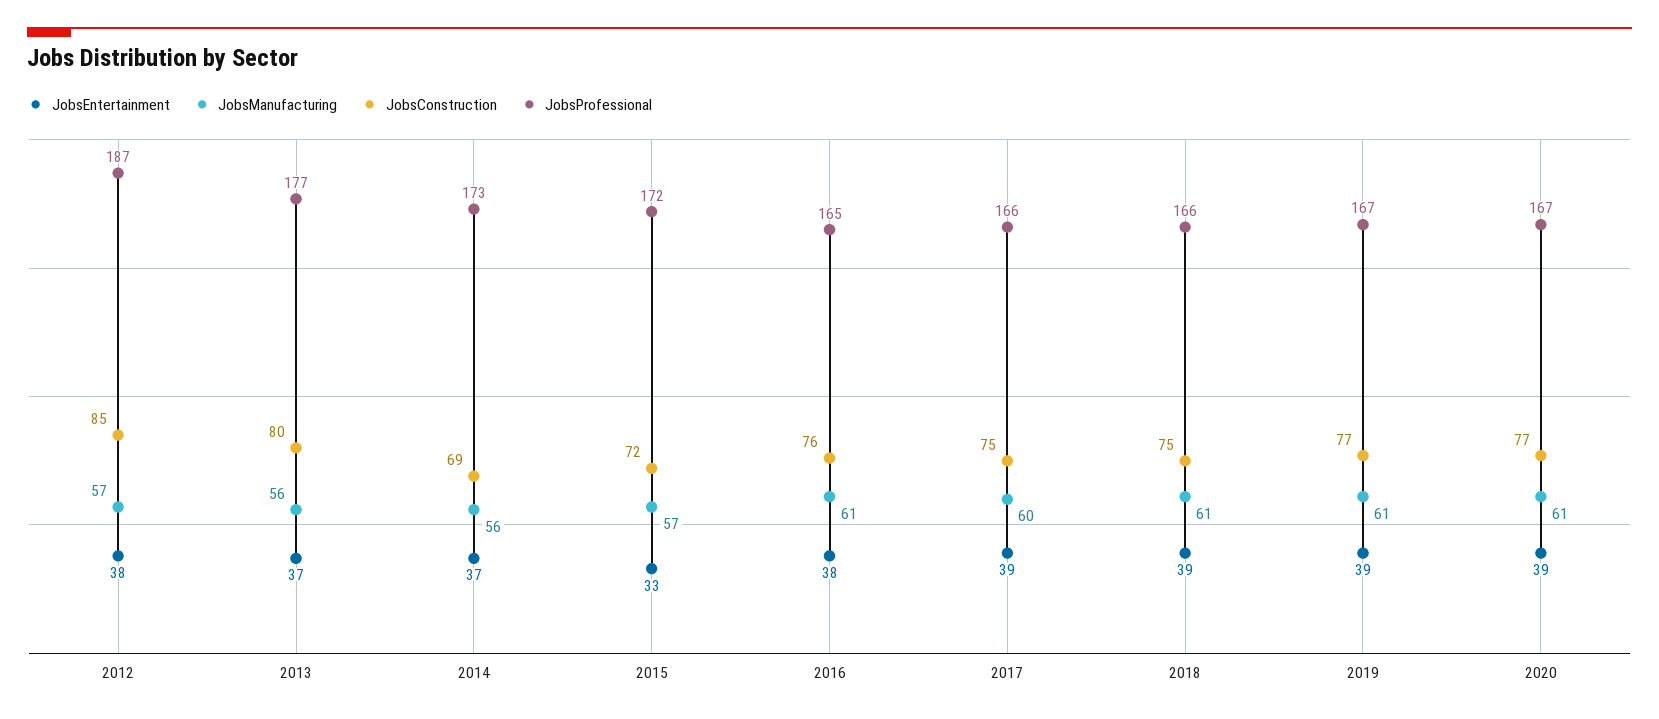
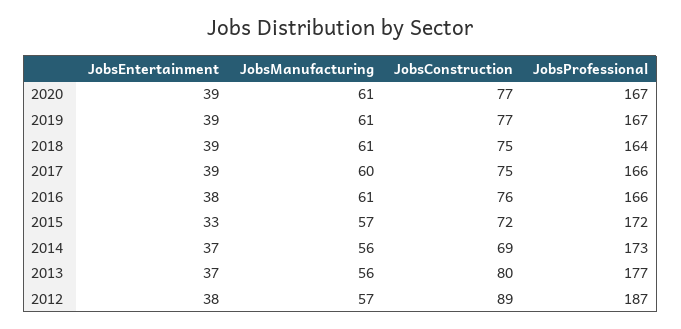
JobsConstruction, 2012: 85 -> 89
JobsProfessional, 2016: 165 -> 166
JobsProfessional, 2018: 166 -> 164

